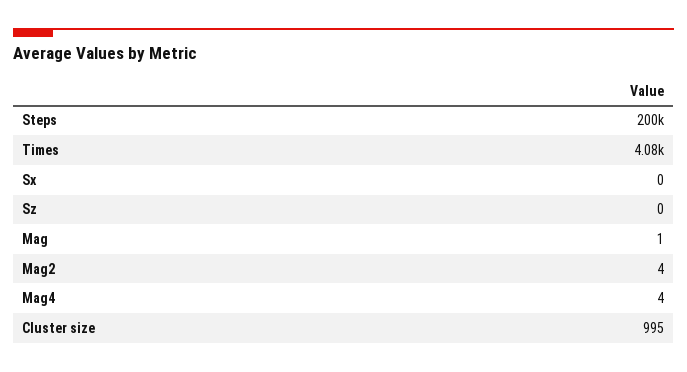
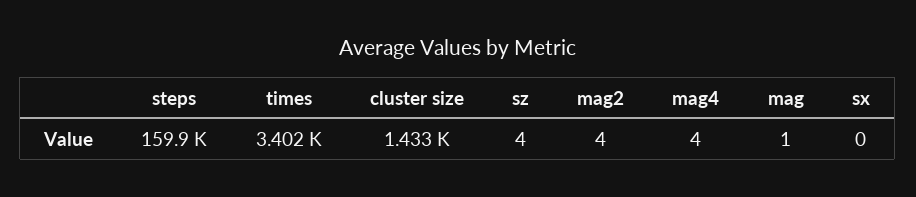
Steps: 200000 -> 159900
Times: 4080 -> 3402
Sz: 0 -> 4
Cluster size: 995 -> 1433

